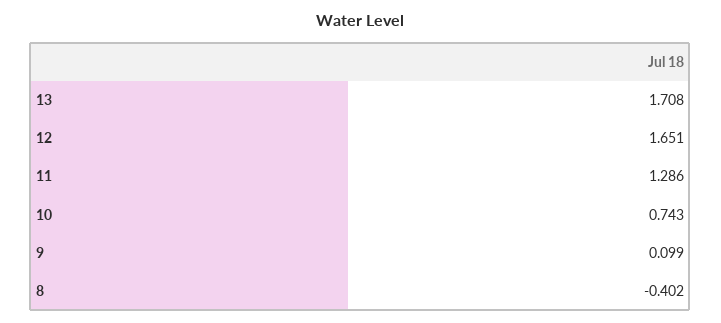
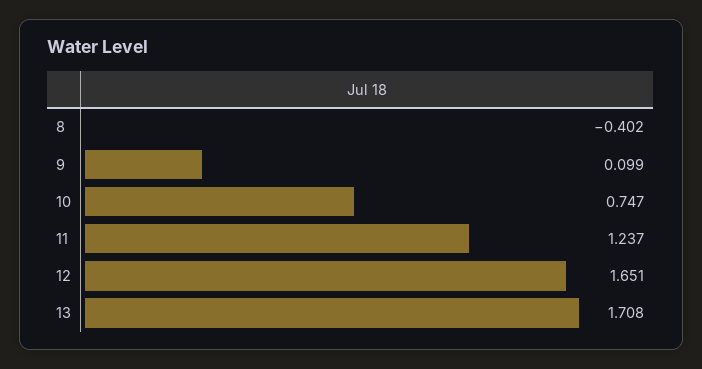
11: 1.286 -> 1.237
10: 0.743 -> 0.747

